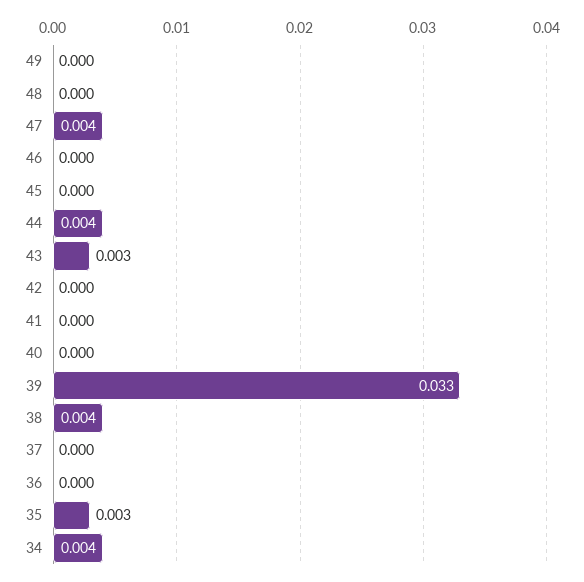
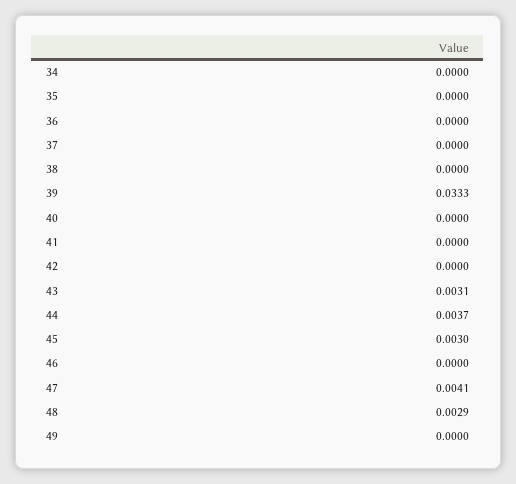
48: 0 -> 0.0029
45: 0 -> 0.003
38: 0.004 -> 0
35: 0.003 -> 0
34: 0.004 -> 0

